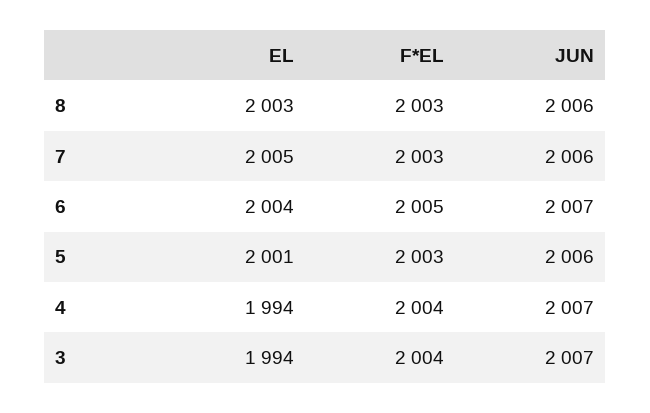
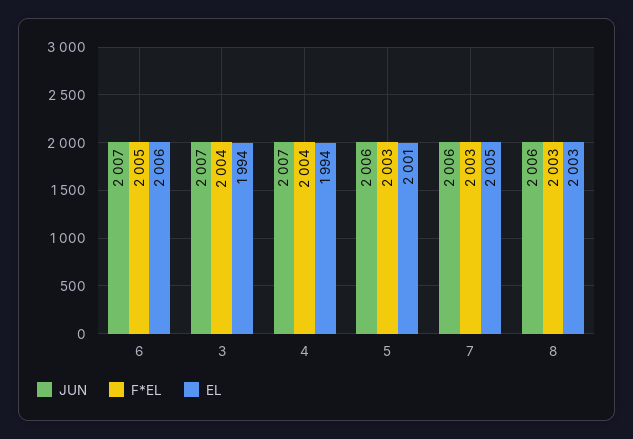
EL, 6: 2004 -> 2006

